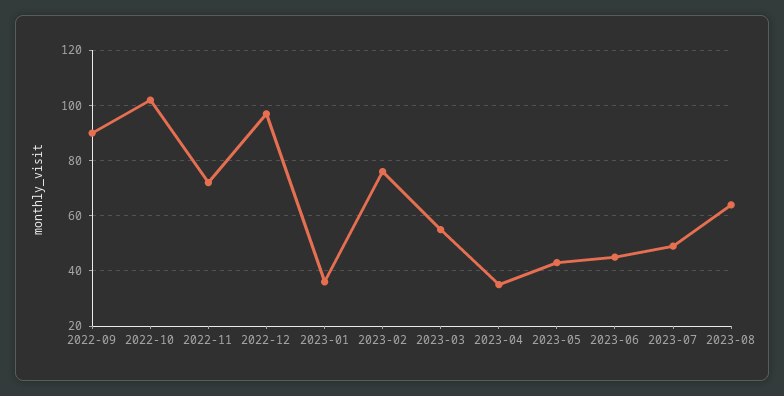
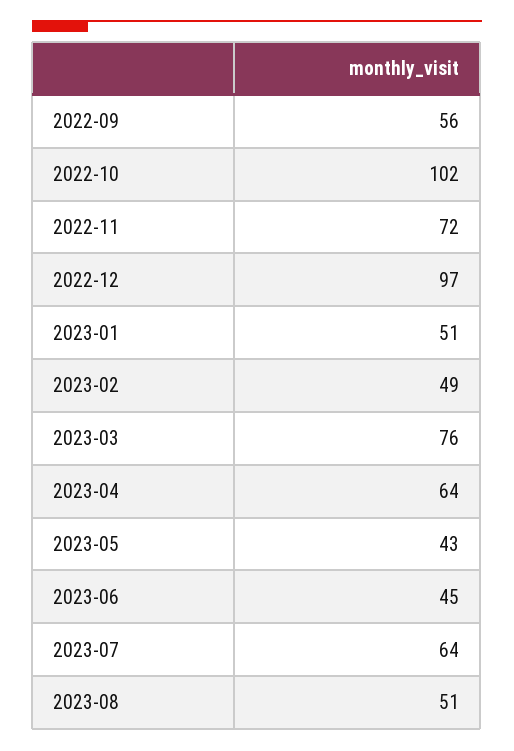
2022-09: 90 -> 56
2023-01: 35 -> 51
2023-02: 75 -> 49
2023-03: 55 -> 76
2023-04: 35 -> 64
2023-07: 50 -> 64
2023-08: 65 -> 51

